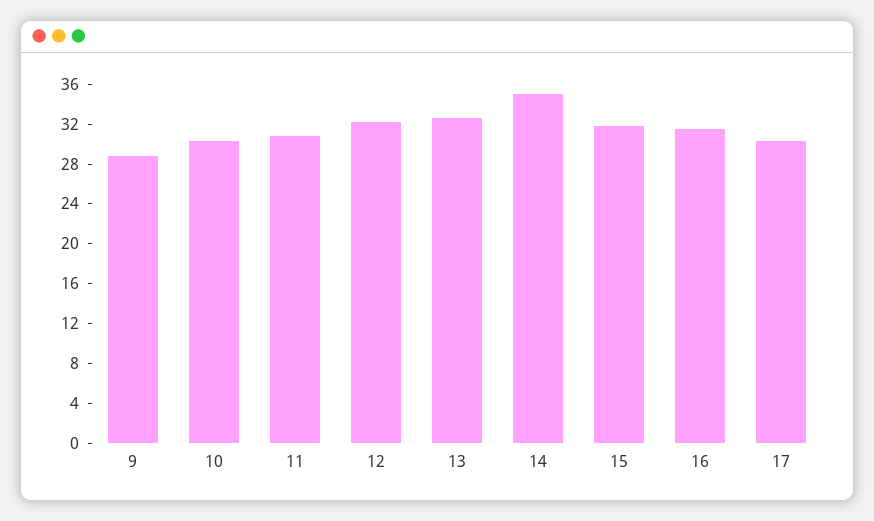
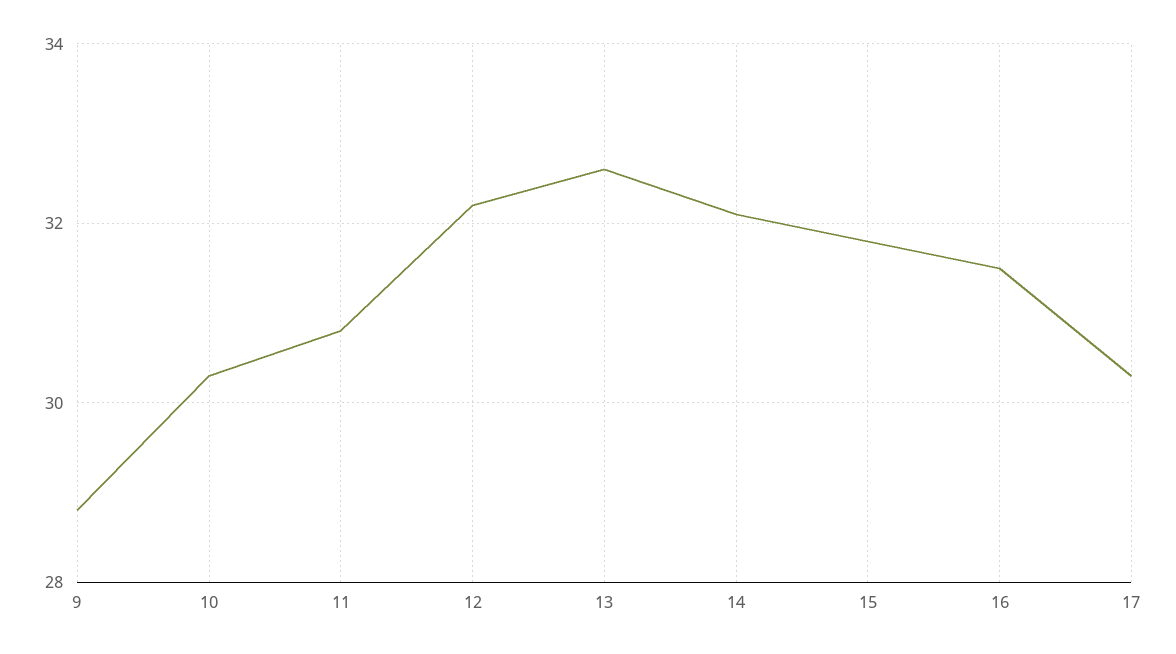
14: 35 -> 32

